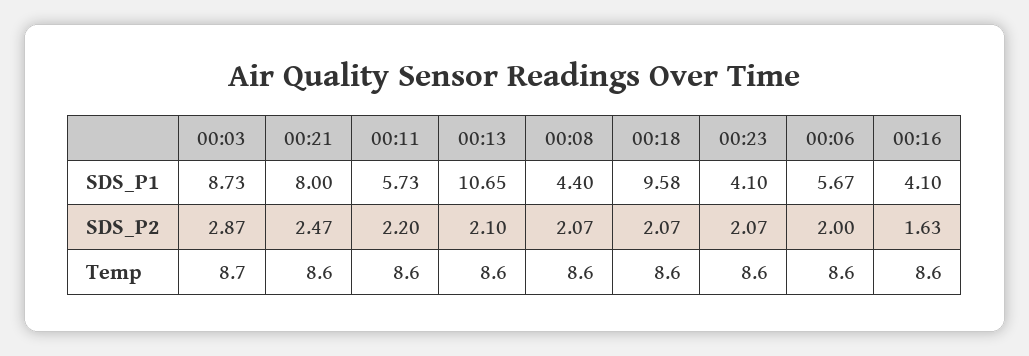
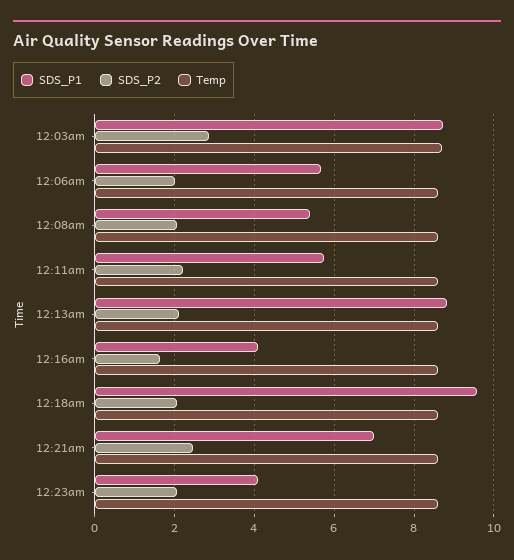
SDS_P1, 00:21: 8 -> 7
SDS_P1, 00:13: 10.65 -> 8.8
SDS_P1, 00:08: 4.4 -> 5.4

